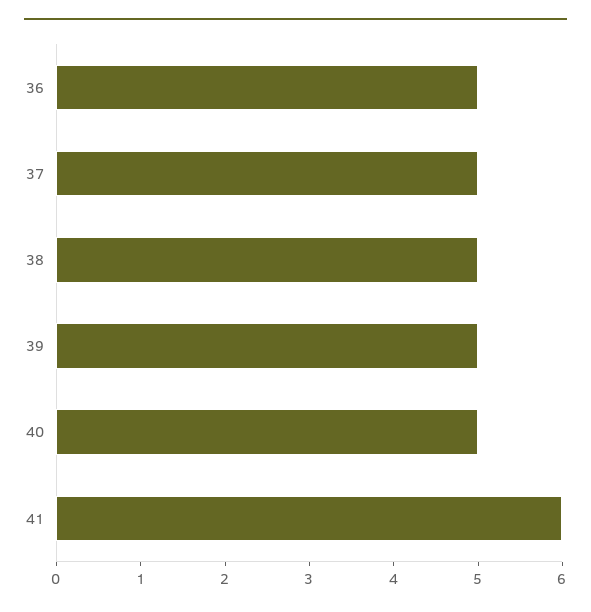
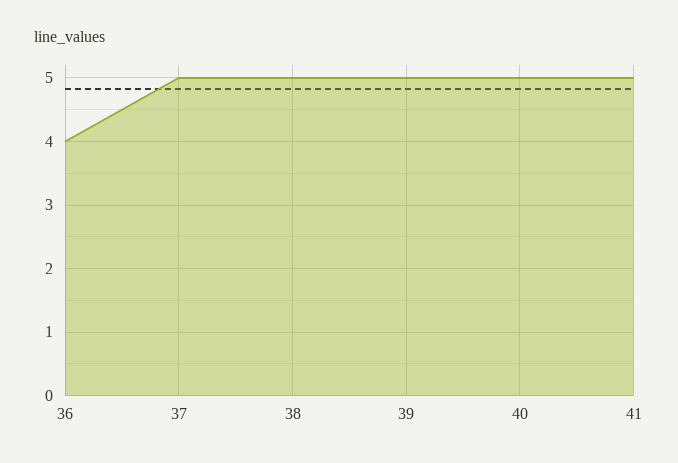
36: 5 -> 4
41: 6 -> 5

